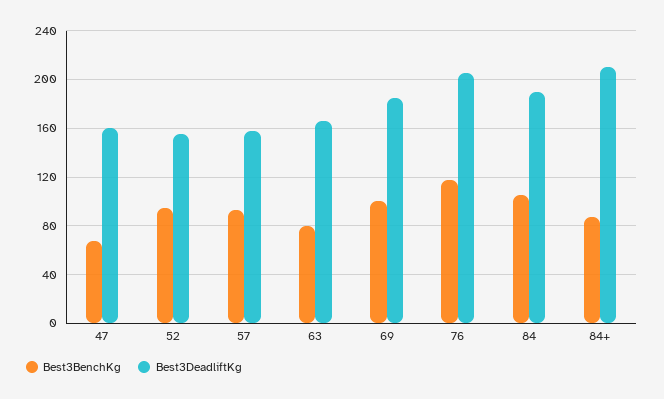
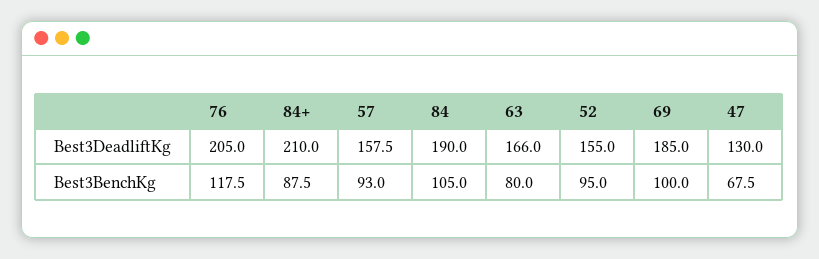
Best3DeadliftKg, 47: 160 -> 130

